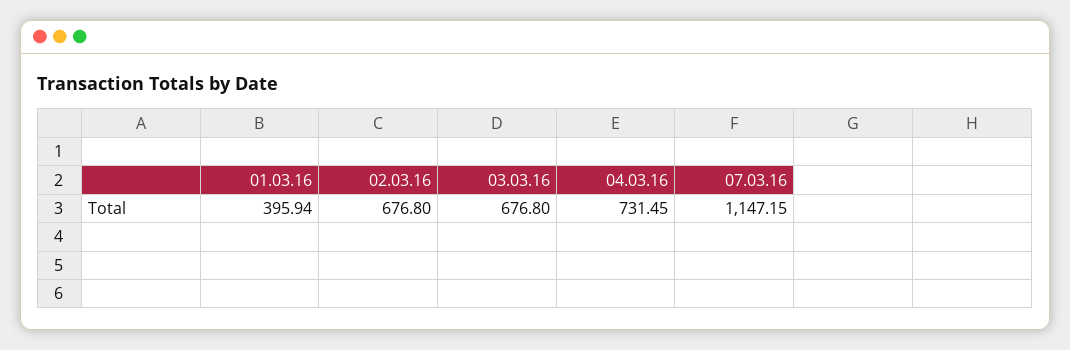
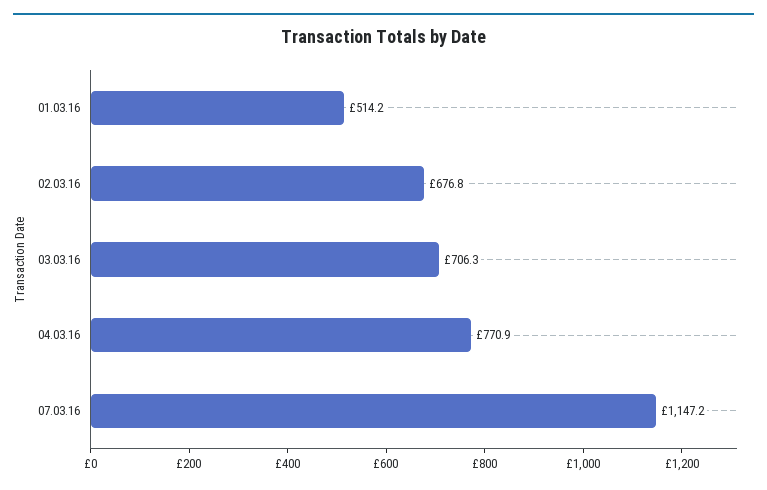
01.03.16: 395.94 -> 514.2
03.03.16: 676.8 -> 706.3
04.03.16: 731.45 -> 770.9

